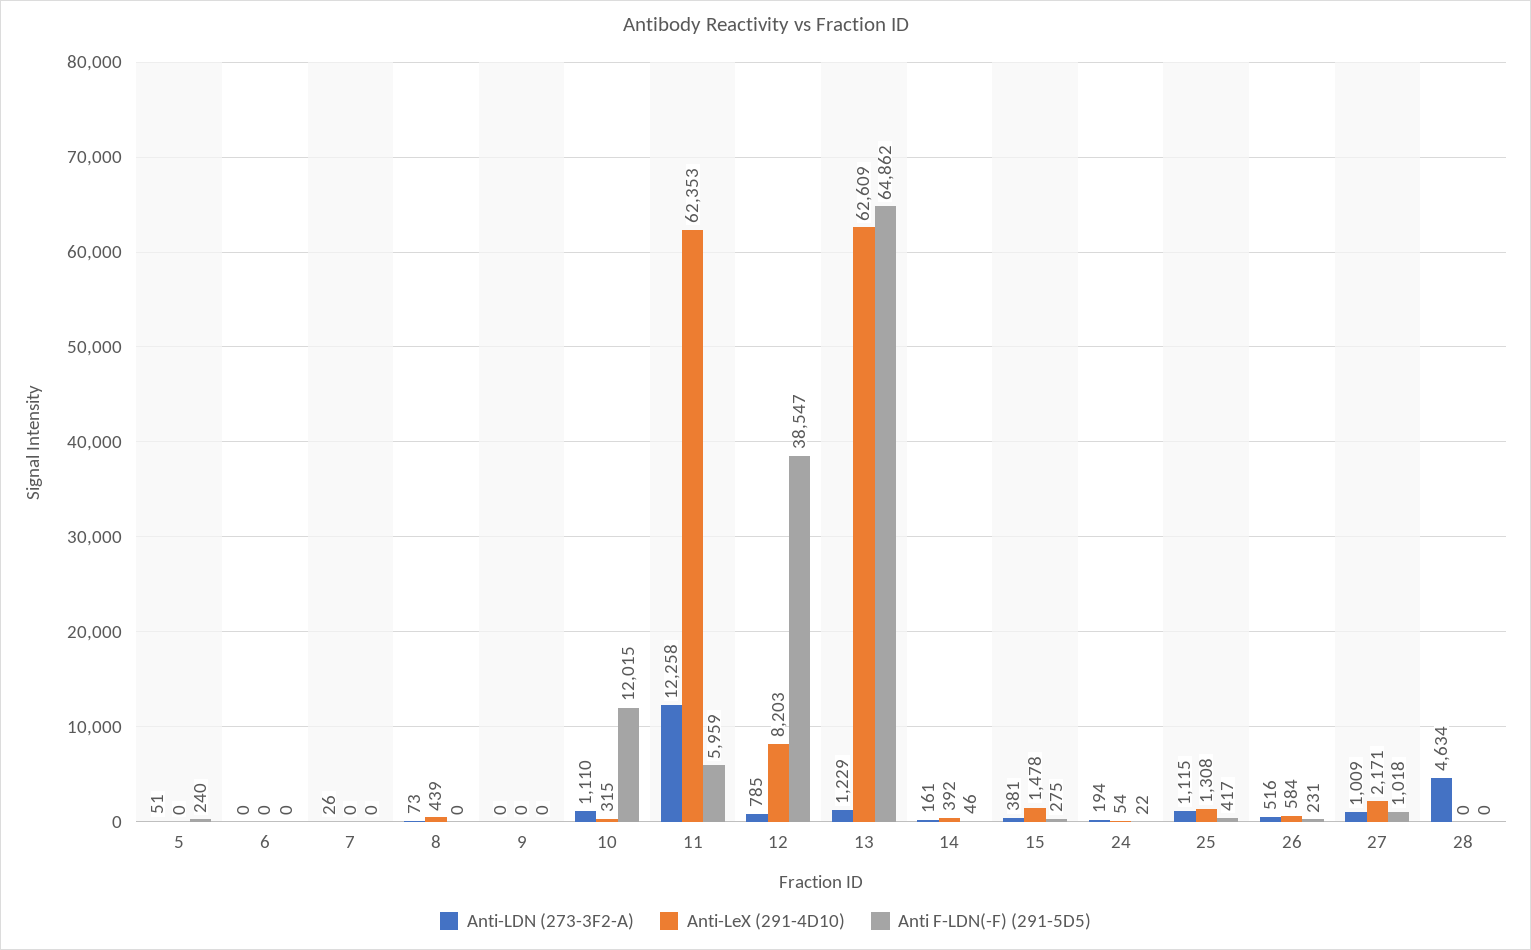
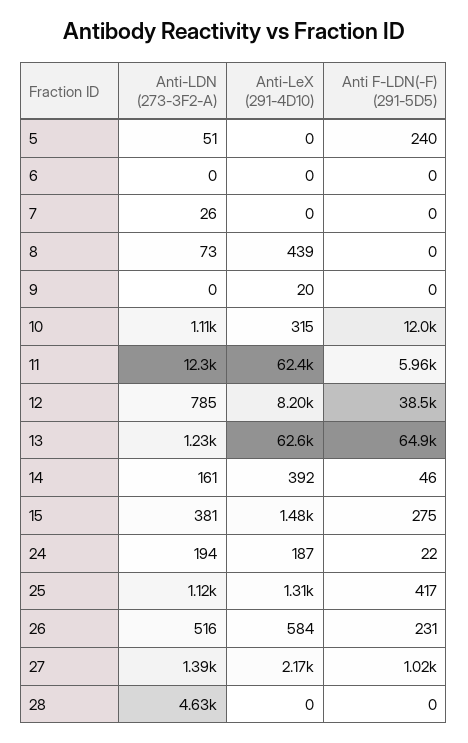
Anti-LeX (291-4D10), 9: 0 -> 20
Anti-LeX (291-4D10), 24: 54 -> 187
Anti-LDN (273-3F2-A), 27: 1009 -> 1390

